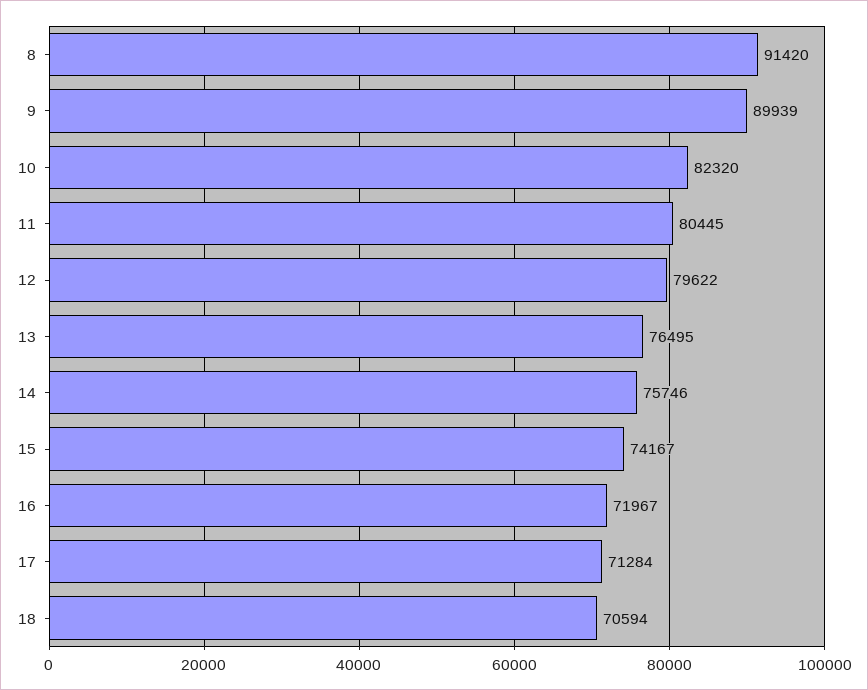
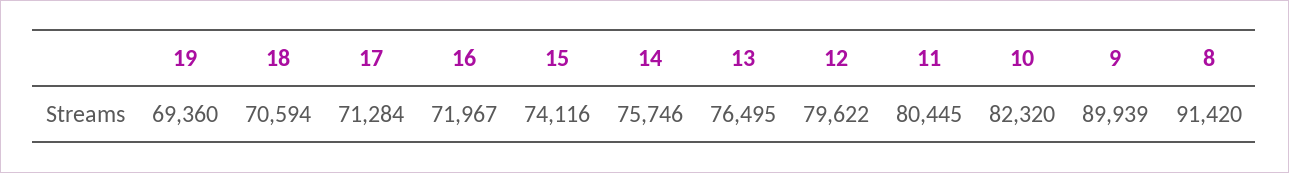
15: 74167 -> 74116
19: none -> 69360

